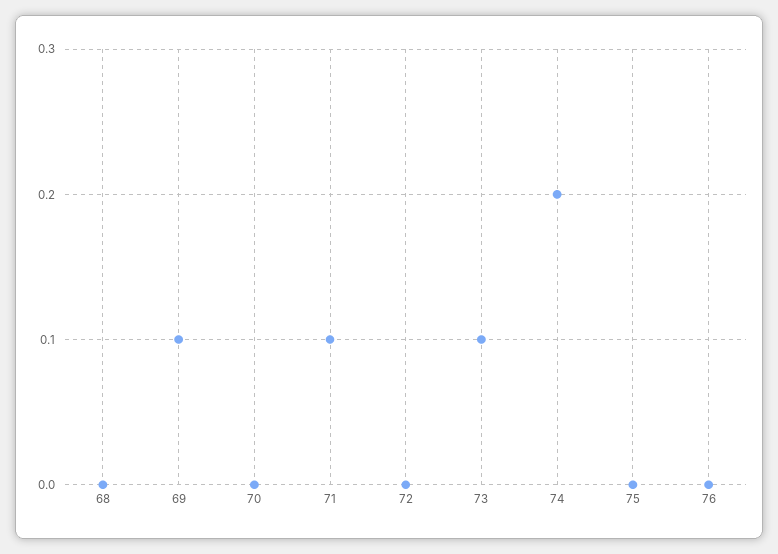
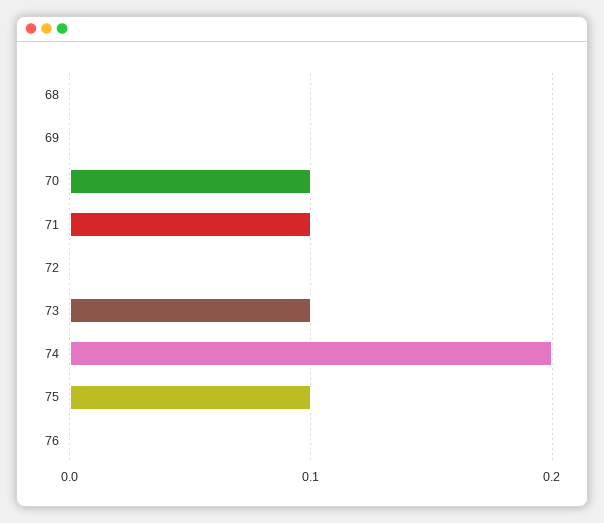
69: 0.1 -> 0
70: 0 -> 0.1
75: 0 -> 0.1

